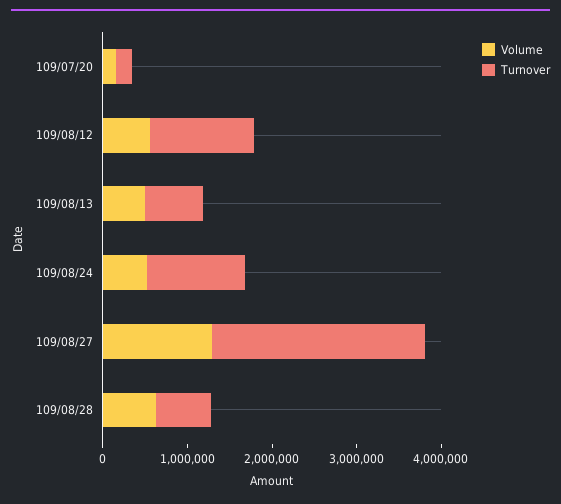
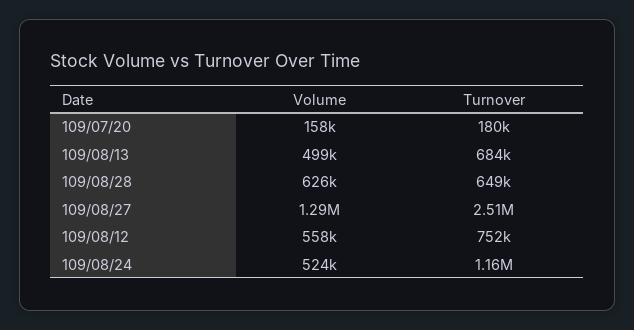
Turnover, 109/08/12: 1200000 -> 752000

